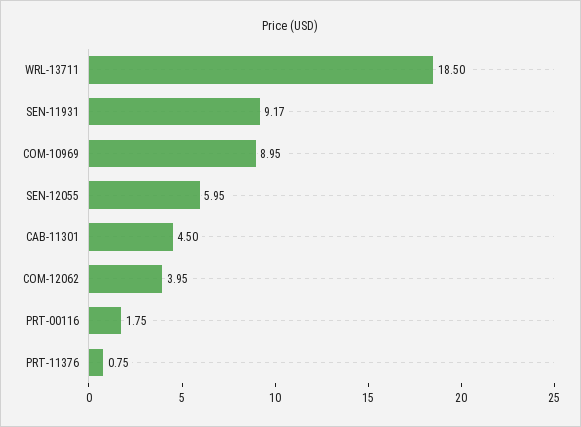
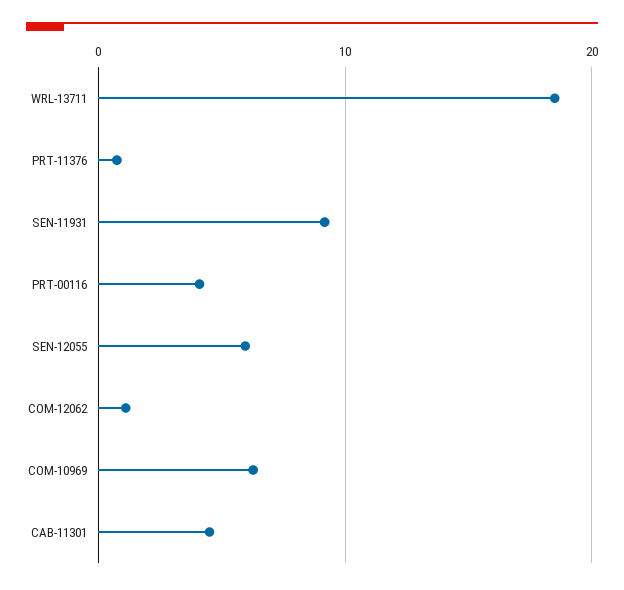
COM-10969: 8.95 -> 6
COM-12062: 3.95 -> 1
PRT-00116: 1.75 -> 4

